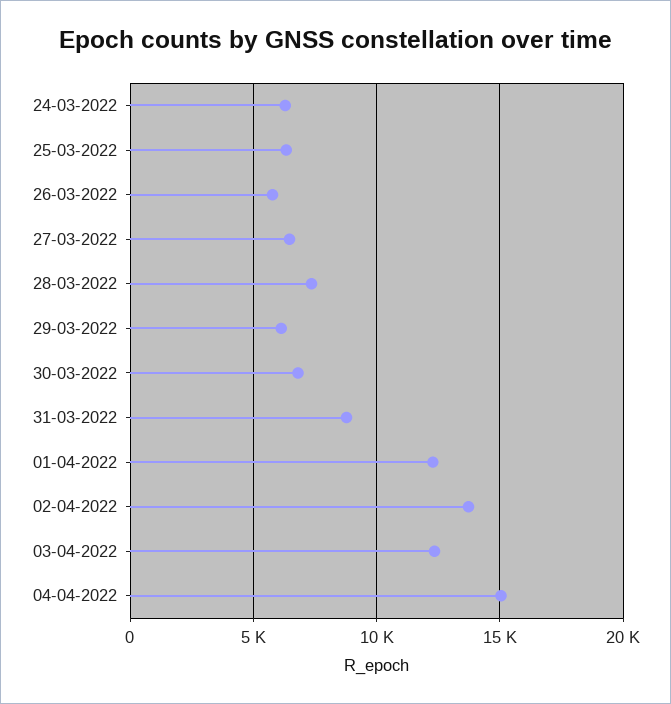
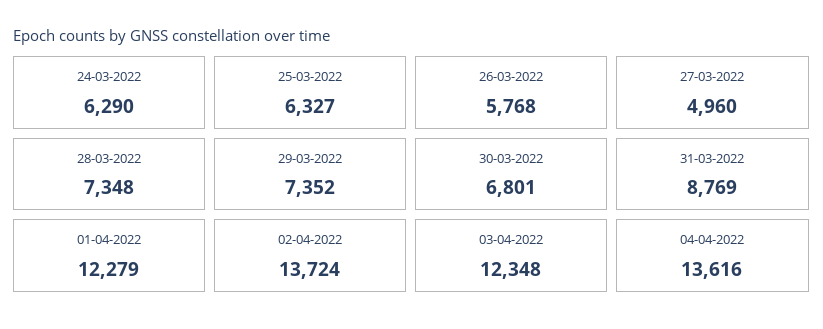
27-03-2022: 6500 -> 4960
29-03-2022: 6000 -> 7352
04-04-2022: 15000 -> 13616

